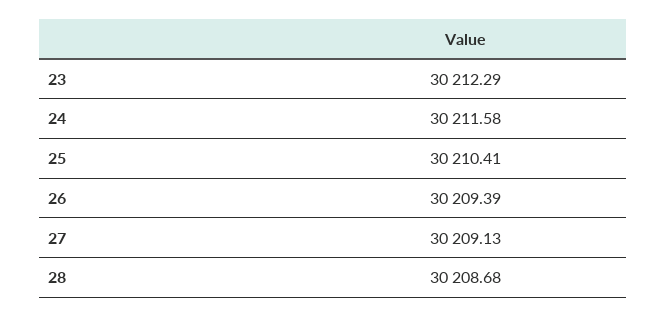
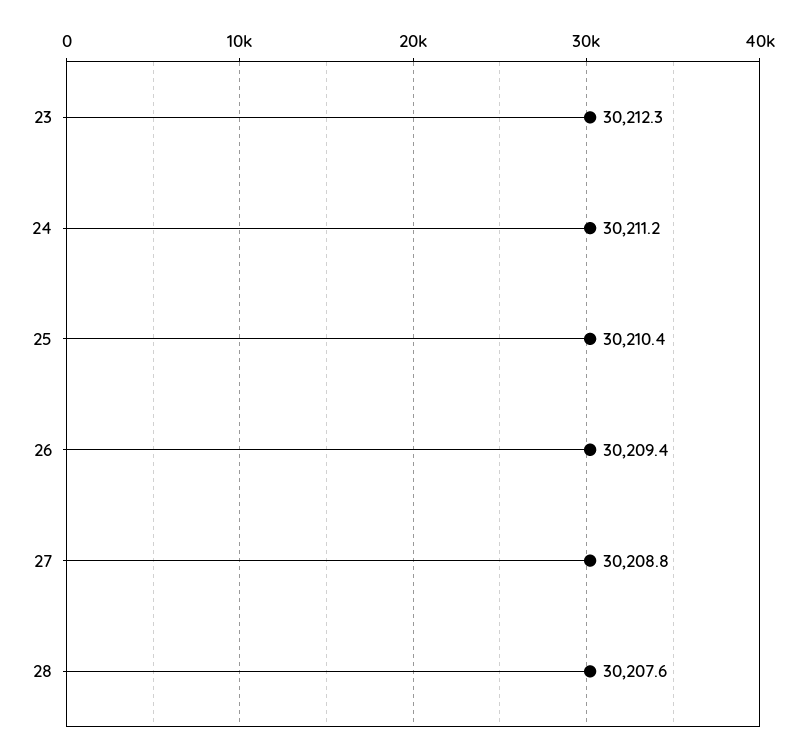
24: 30211.58 -> 30211.2
27: 30209.13 -> 30208.8
28: 30208.68 -> 30207.6

